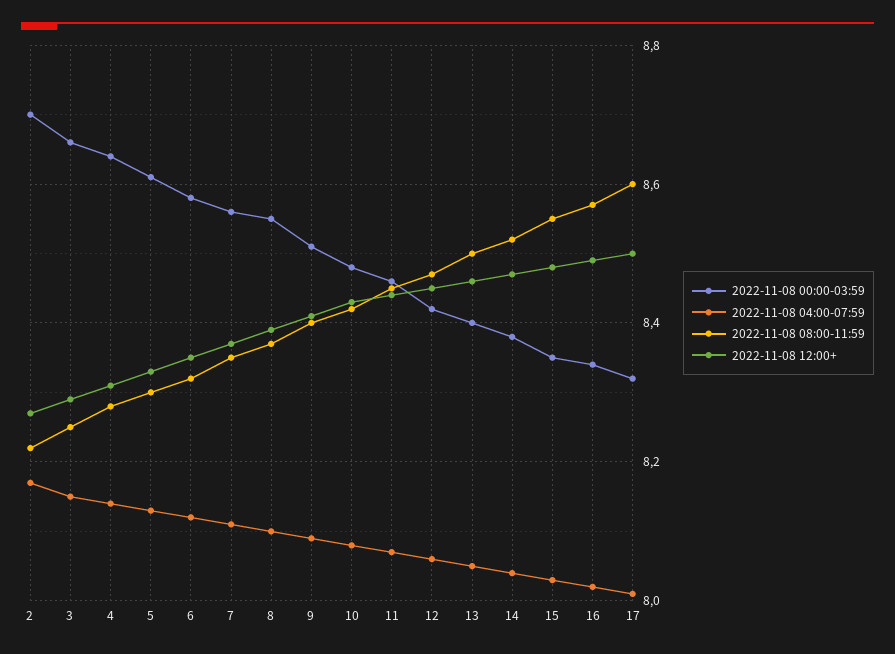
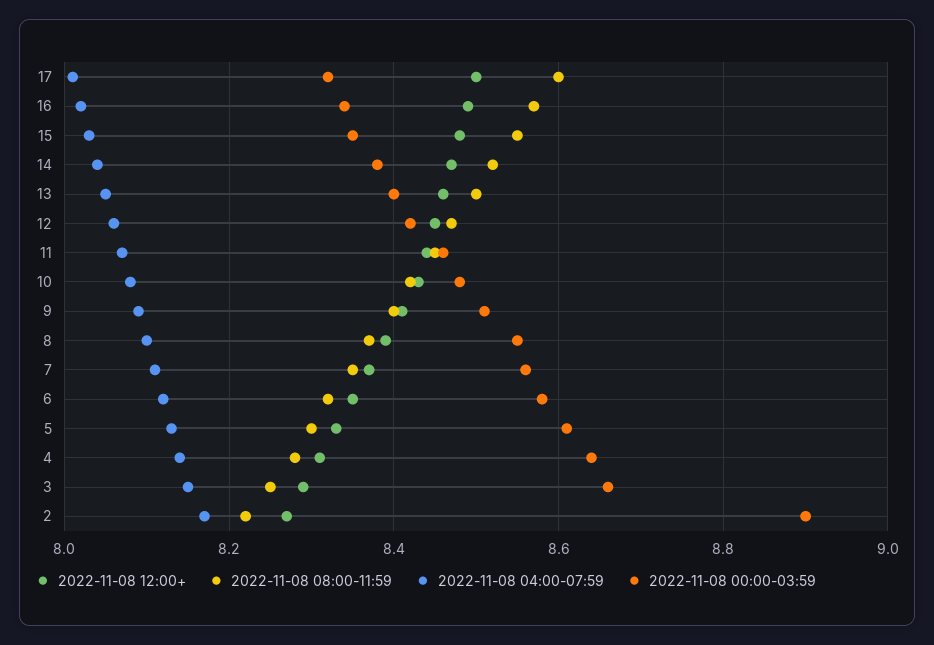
2022-11-08 00:00-03:59, 2: 8.7 -> 8.9

